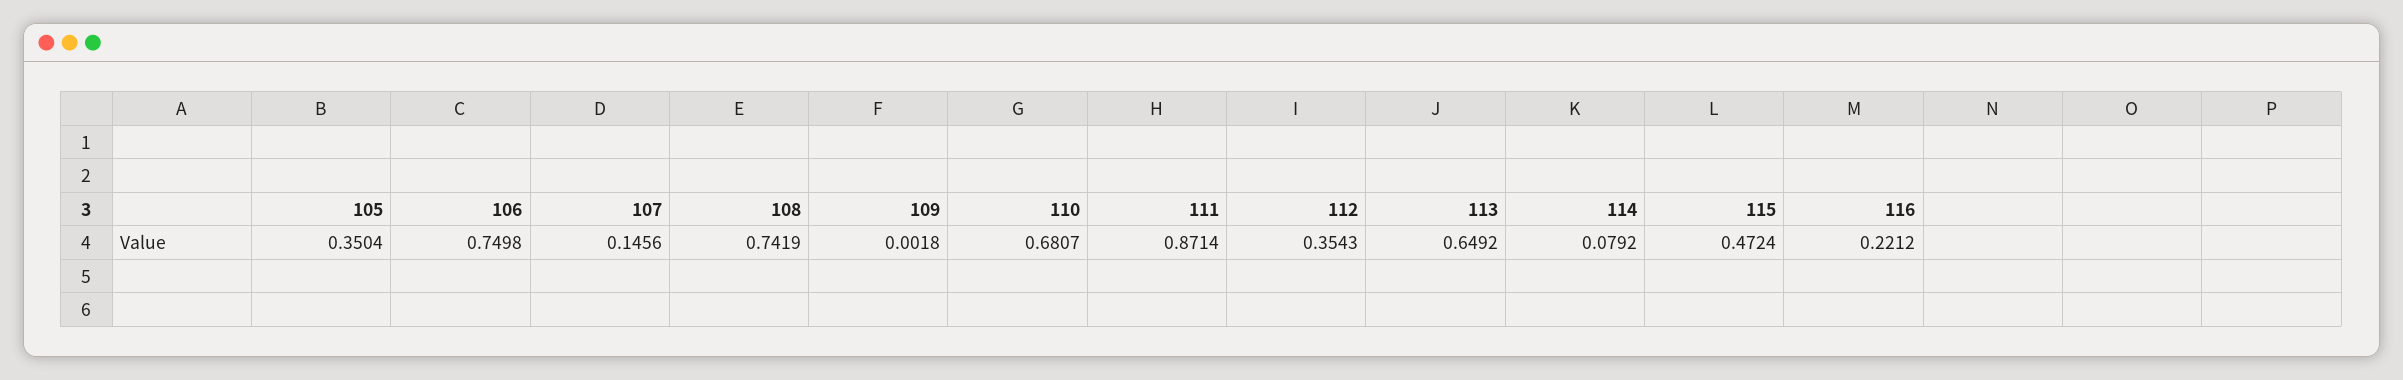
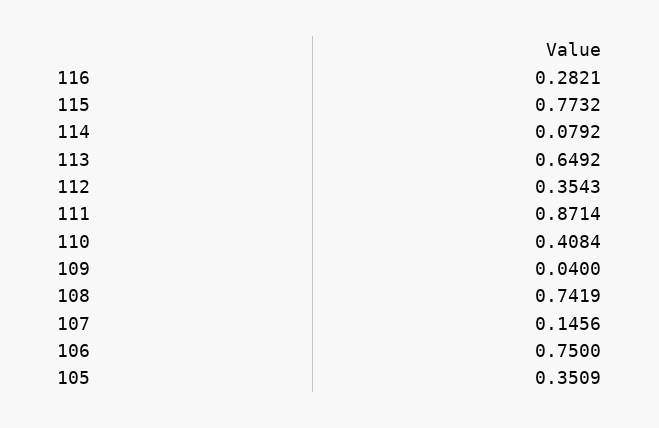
105: 0.3504 -> 0.3509
106: 0.7498 -> 0.75
109: 0.0018 -> 0.04
110: 0.6807 -> 0.4084
115: 0.4724 -> 0.7732
116: 0.2212 -> 0.2821

